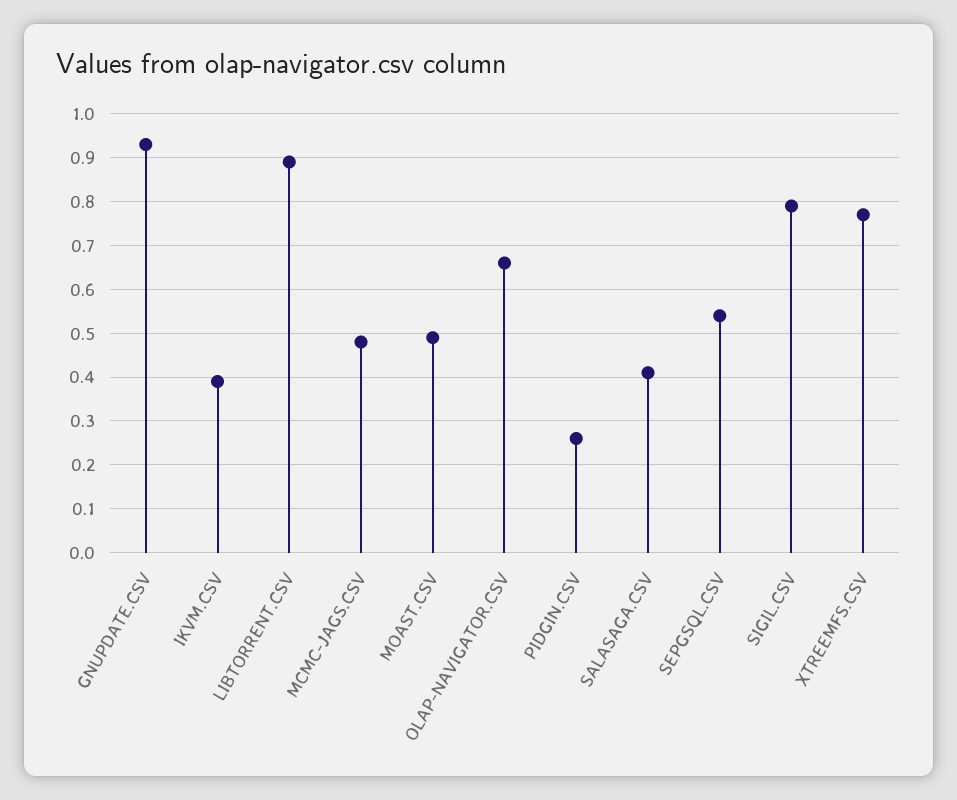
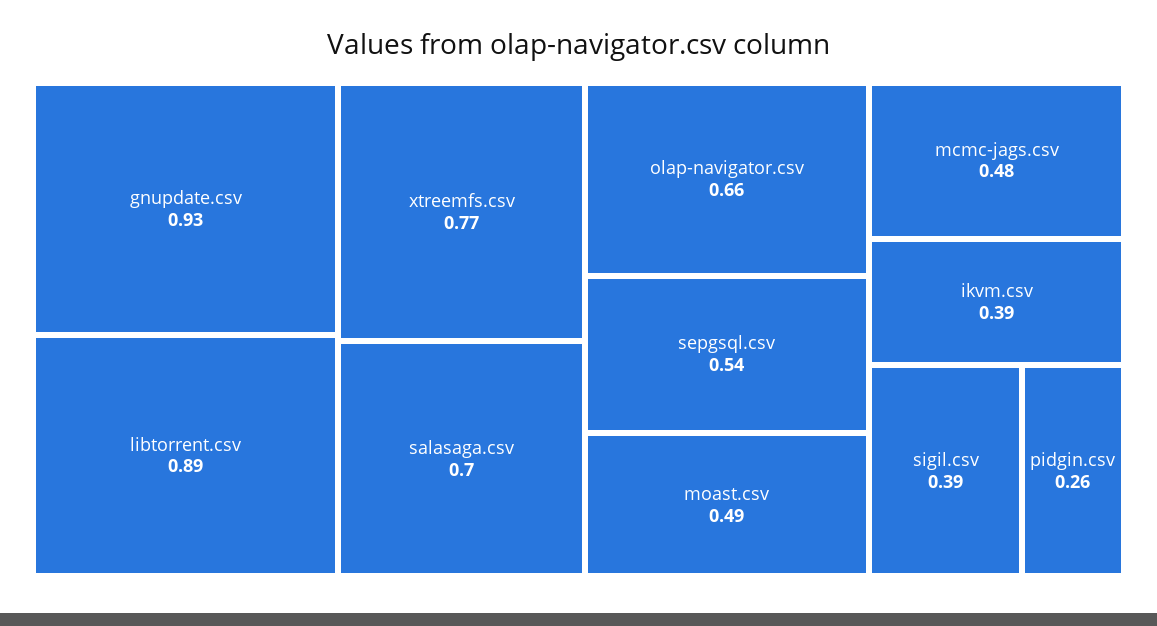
SALASAGA.CSV: 0.4 -> 0.7
SIGIL.CSV: 0.8 -> 0.39

